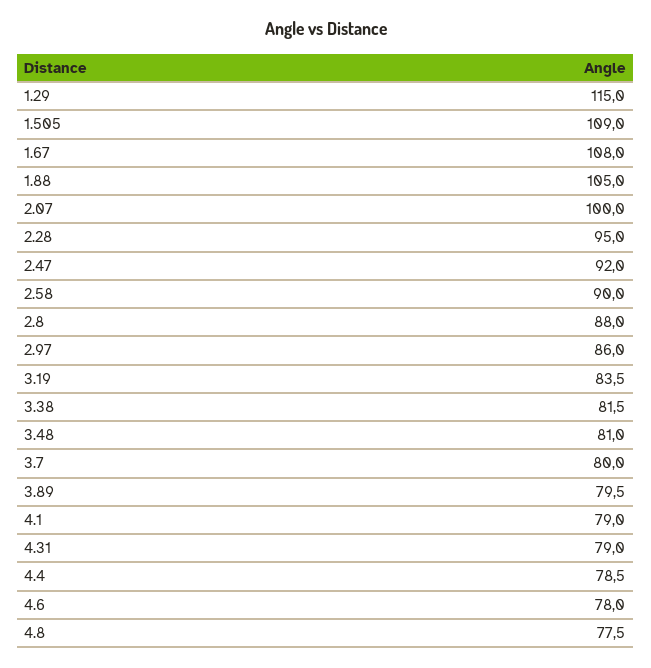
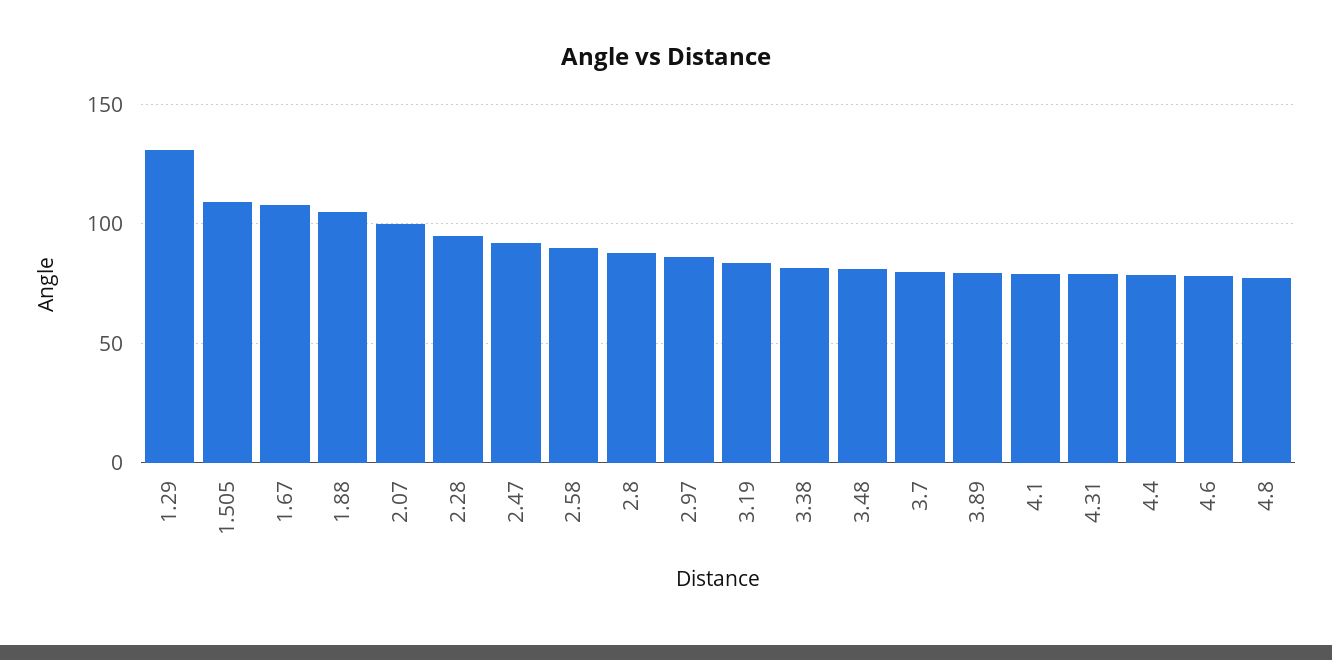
1.29: 115 -> 130

